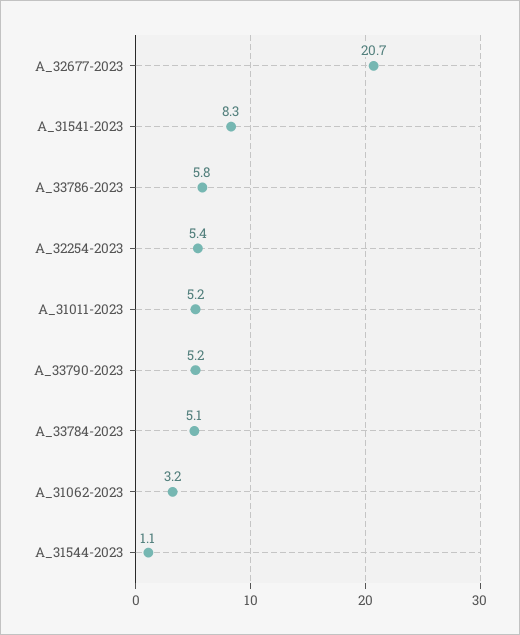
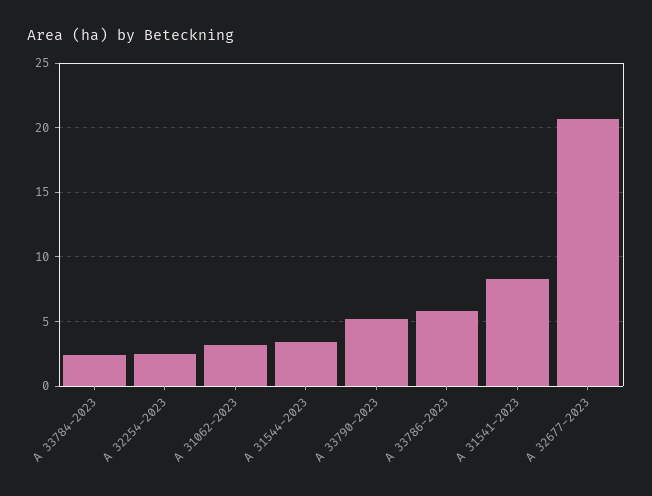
A_32254-2023: 5.4 -> 2.5
A_31011-2023: 5.2 -> none
A_33784-2023: 5.1 -> 2.5
A_31544-2023: 1.1 -> 3.5

